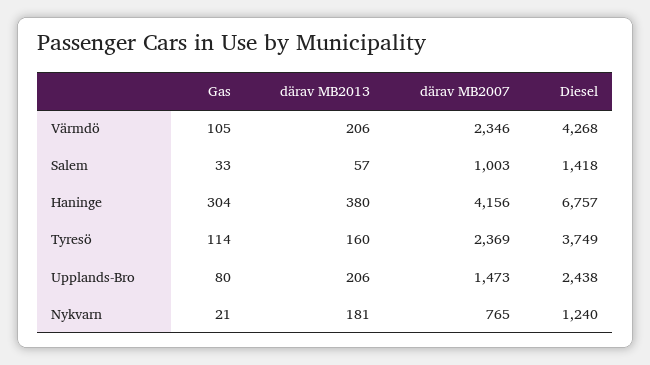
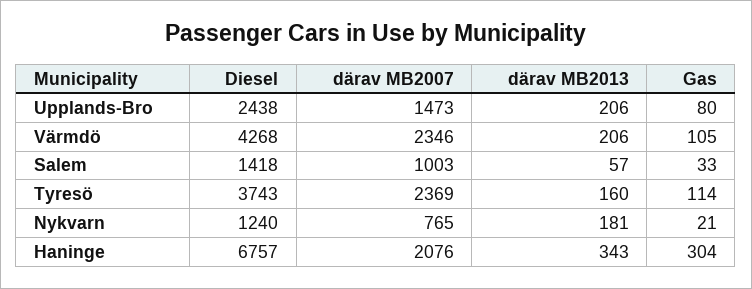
därav MB2013, Haninge: 380 -> 343
därav MB2007, Haninge: 4156 -> 2076
Diesel, Tyresö: 3749 -> 3743

